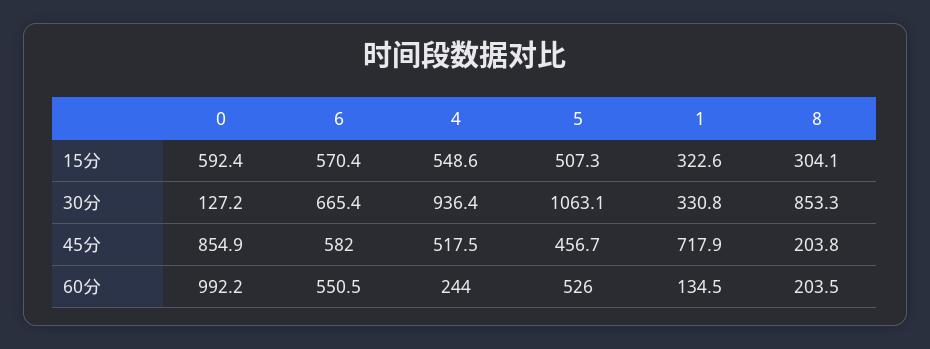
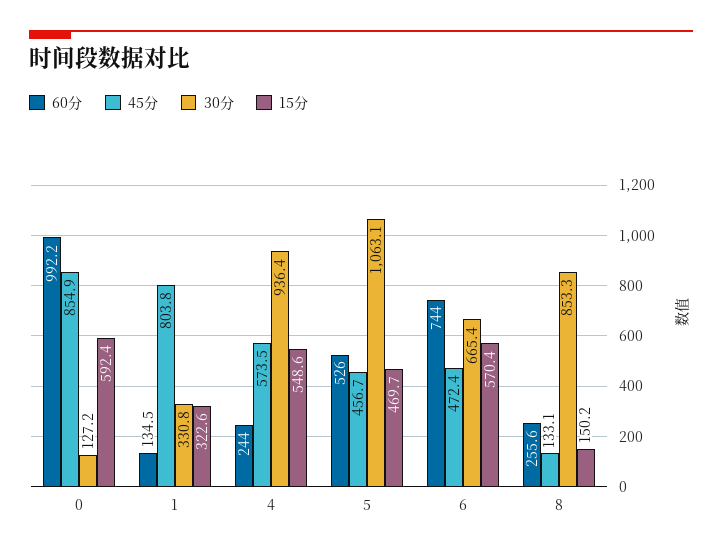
15分, 5: 507.3 -> 469.7
15分, 8: 304.1 -> 150.2
45分, 6: 582 -> 472.4
45分, 4: 517.5 -> 573.5
45分, 1: 717.9 -> 803.8
45分, 8: 203.8 -> 133.1
60分, 6: 550.5 -> 744
60分, 8: 203.5 -> 255.6

